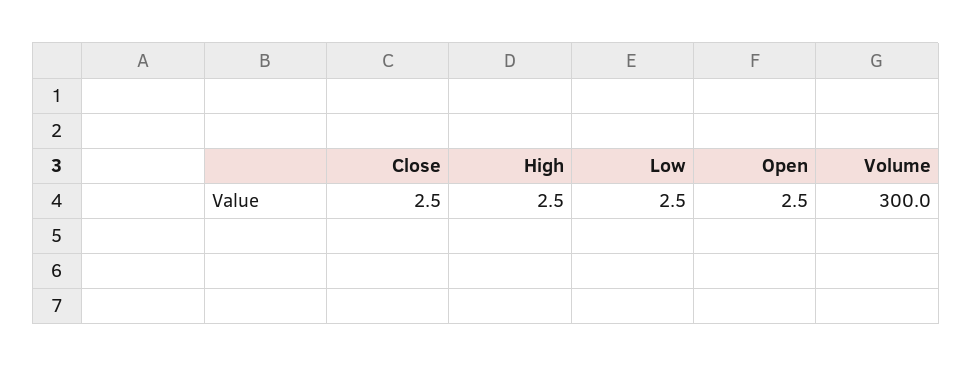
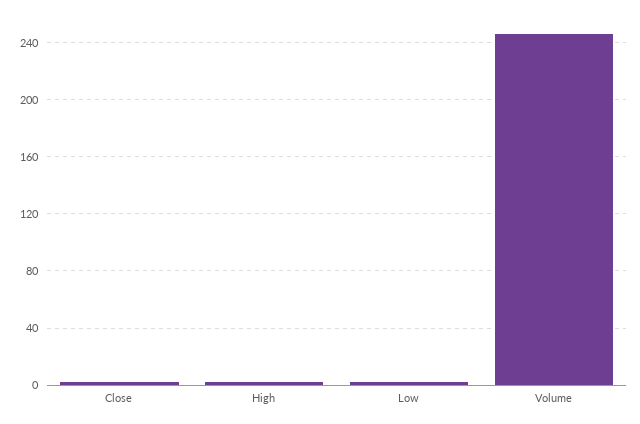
Open: 2.5 -> none
Volume: 300 -> 245

